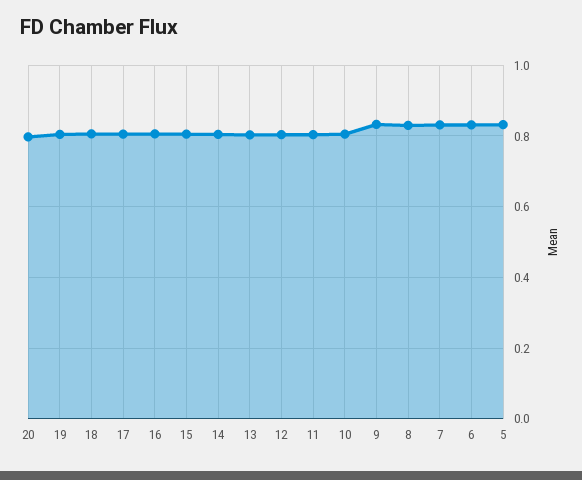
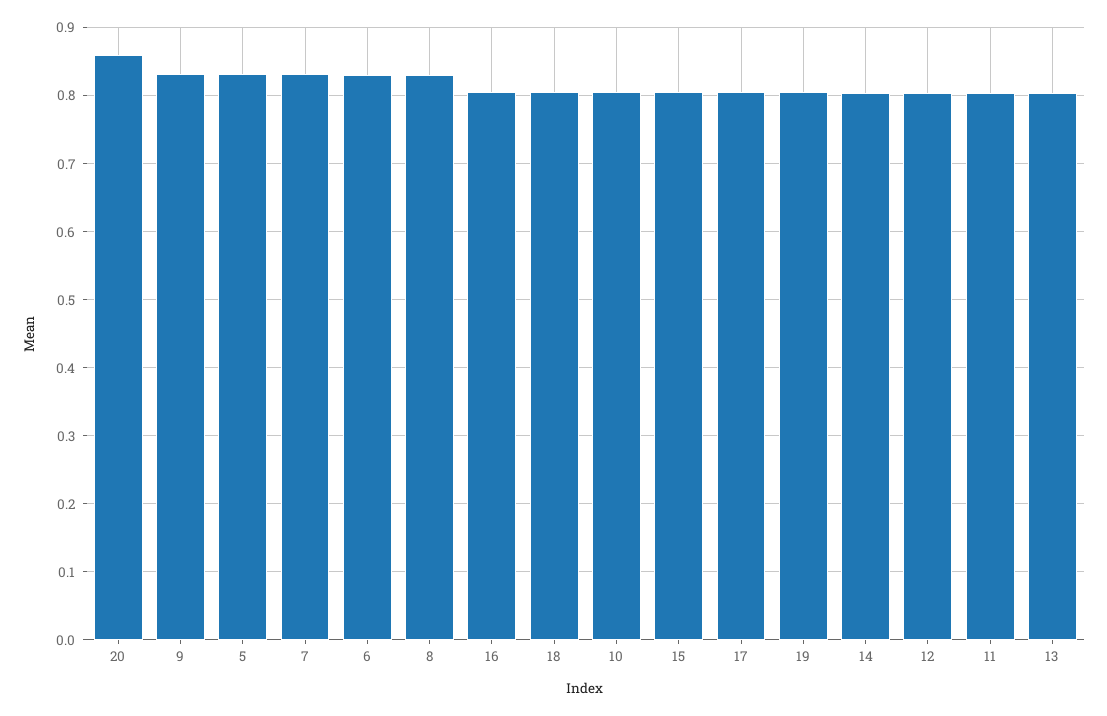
20: 0.8 -> 0.86

